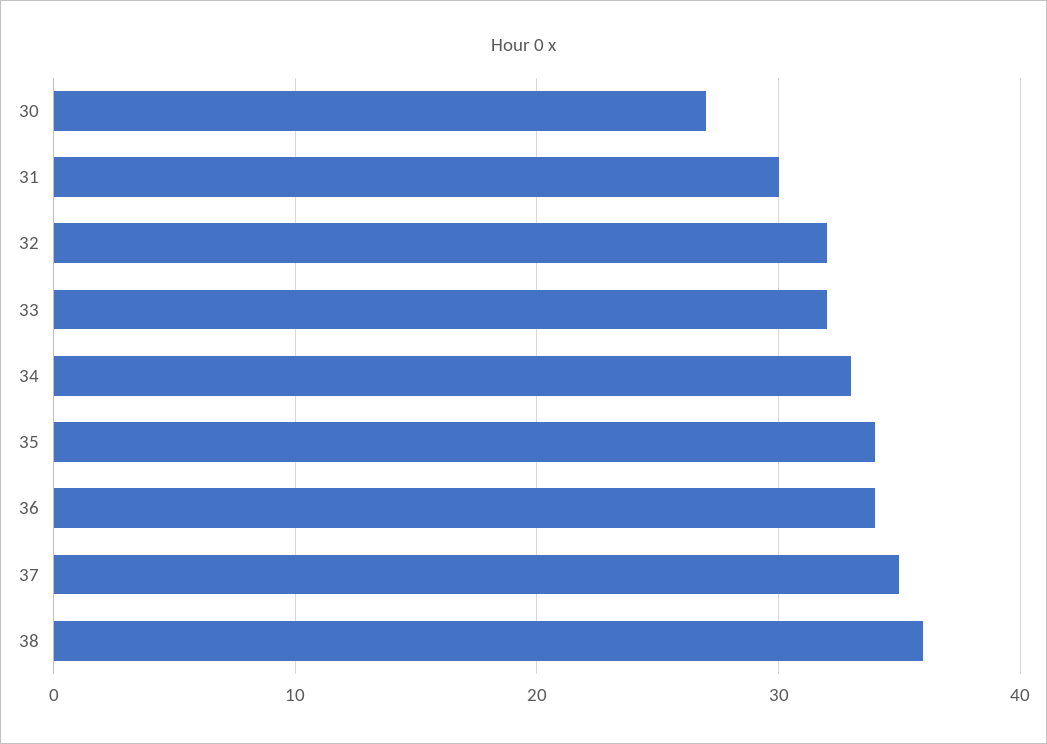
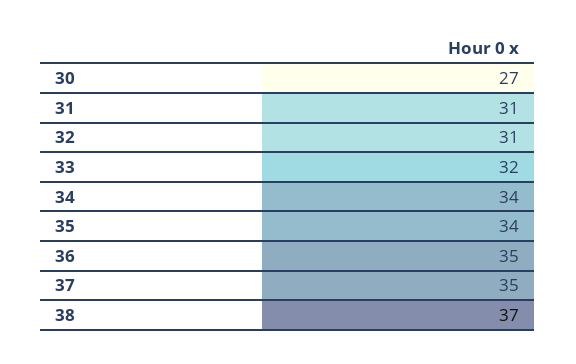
31: 30 -> 31
32: 32 -> 31
34: 33 -> 34
36: 34 -> 35
38: 36 -> 37

